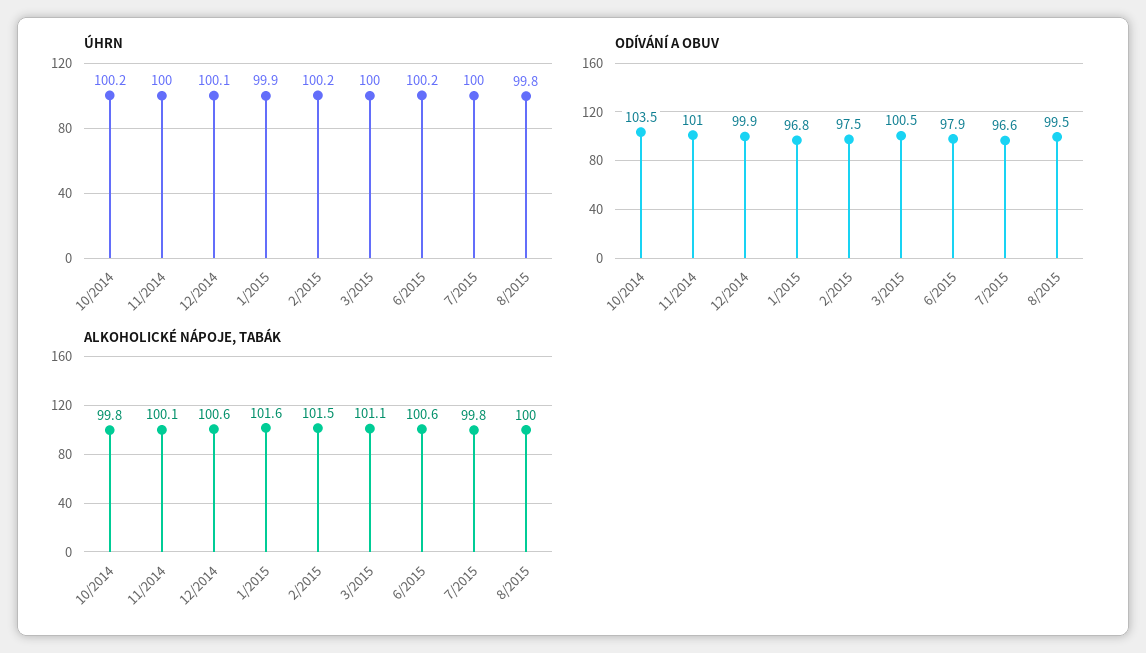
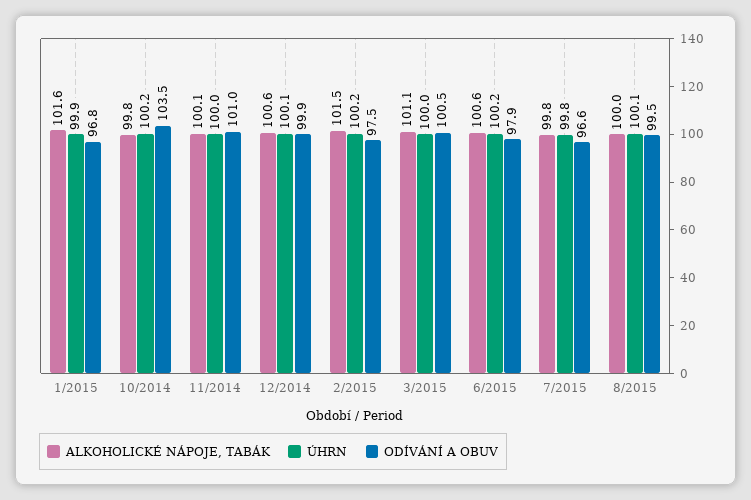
ÚHRN, 7/2015: 100 -> 99.8
ÚHRN, 8/2015: 99.8 -> 100.1

